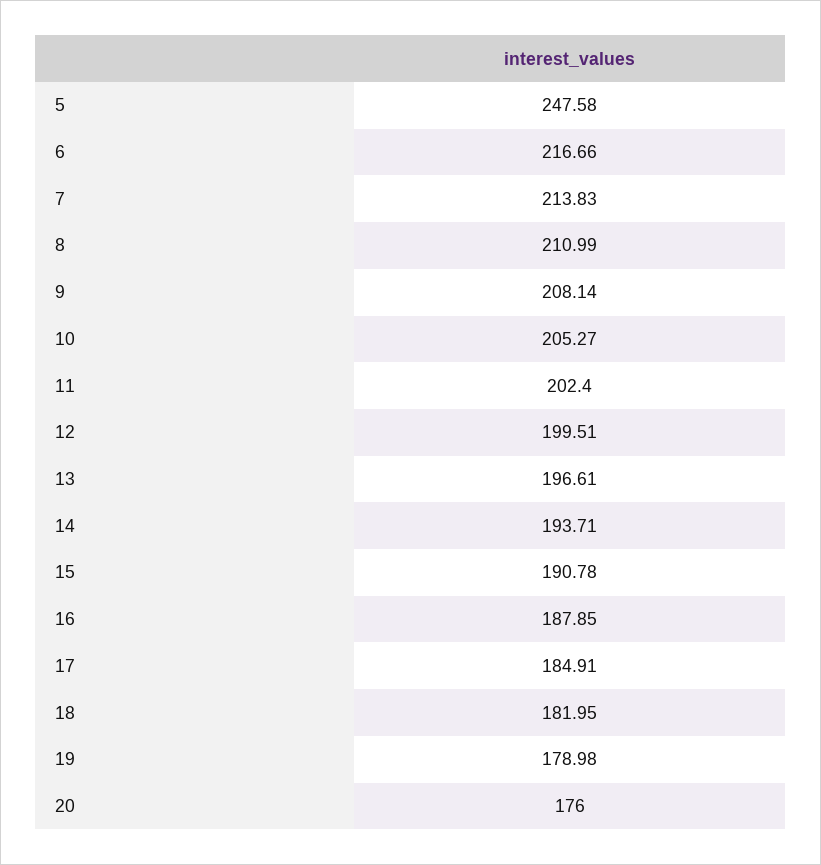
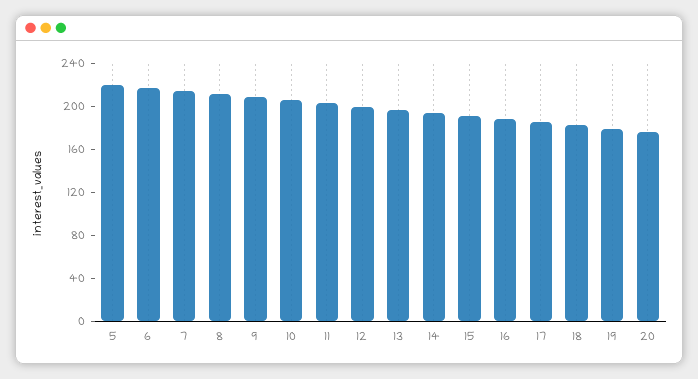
5: 247.58 -> 220

